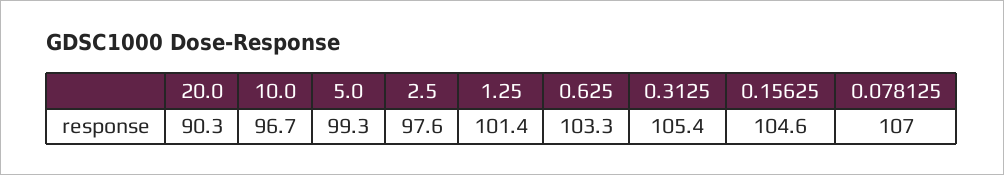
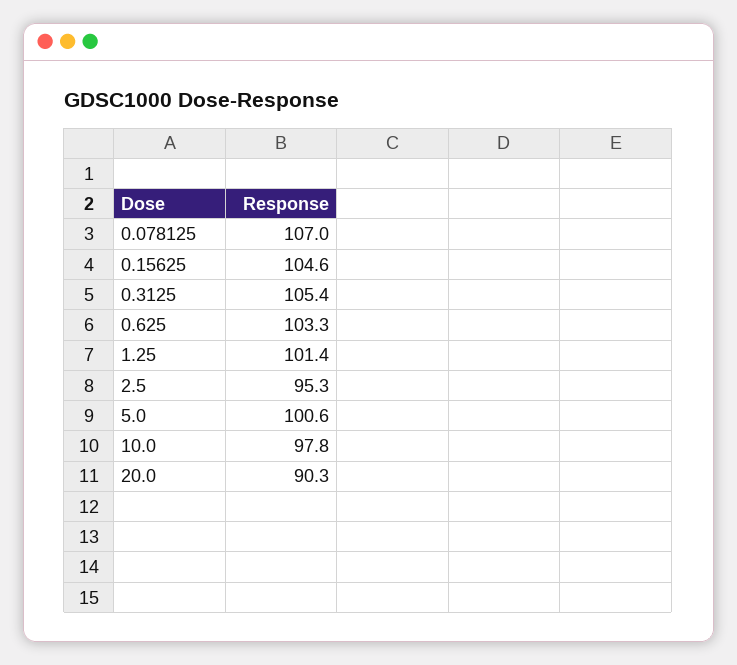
10.0: 96.7 -> 97.8
5.0: 99.3 -> 100.6
2.5: 97.6 -> 95.3

